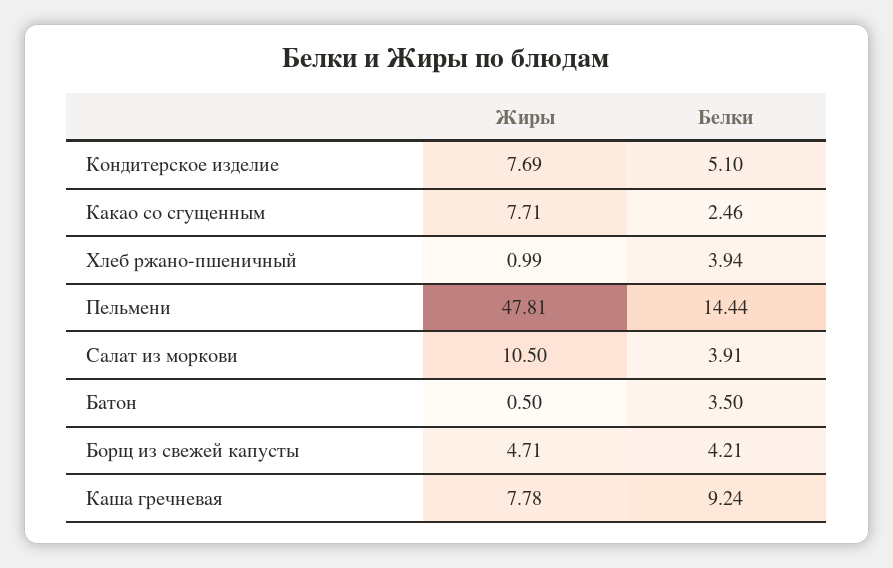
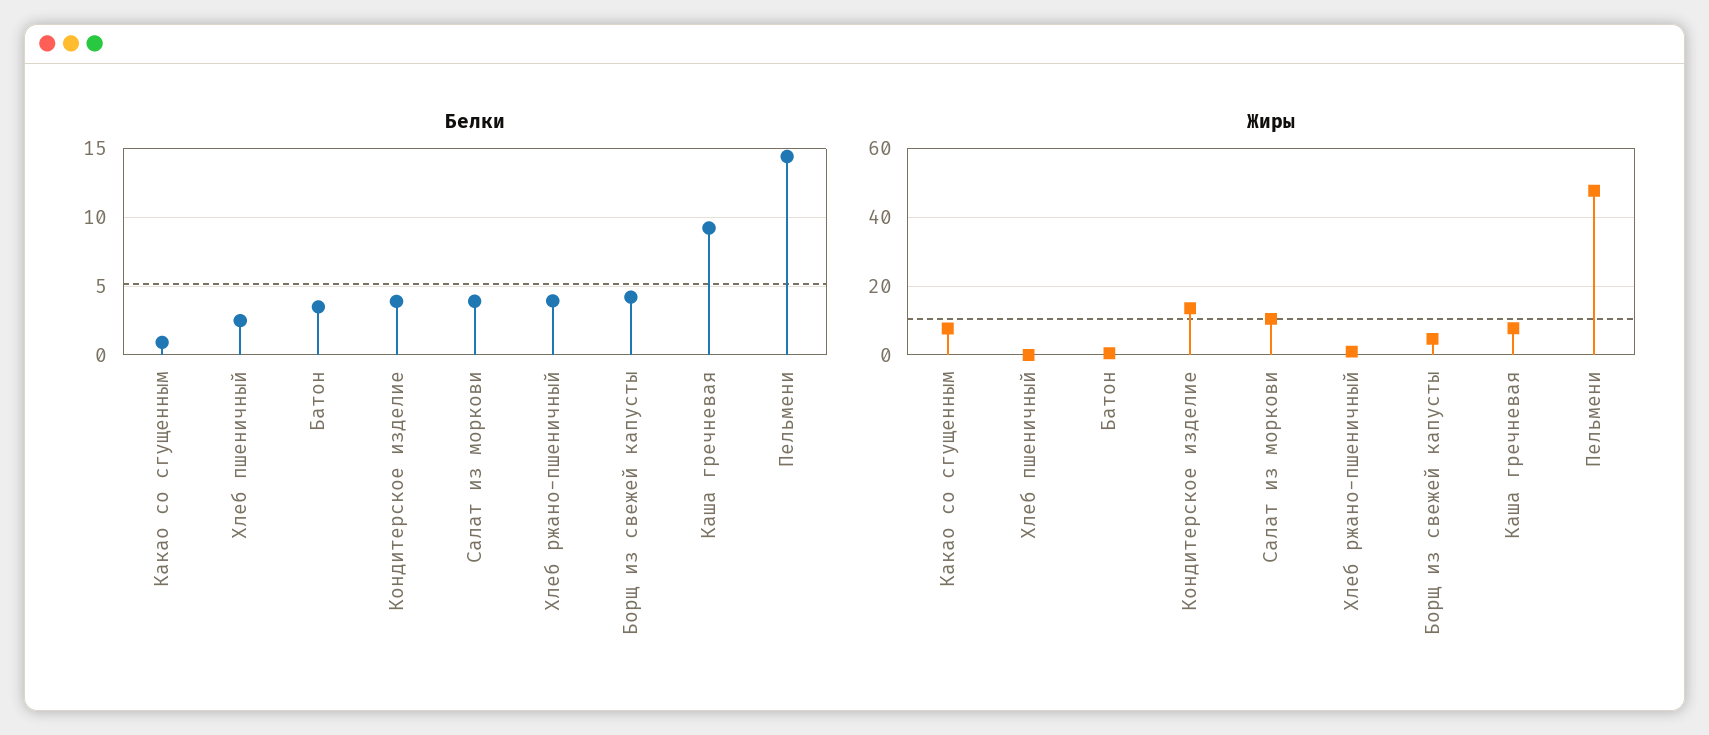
Жиры, Кондитерское изделие: 7.69 -> 14
Белки, Кондитерское изделие: 5.1 -> 4
Белки, Какао со сгущенным: 2.46 -> 1
Белки, Хлеб пшеничный: none -> 2.5
Жиры, Хлеб пшеничный: none -> 0

